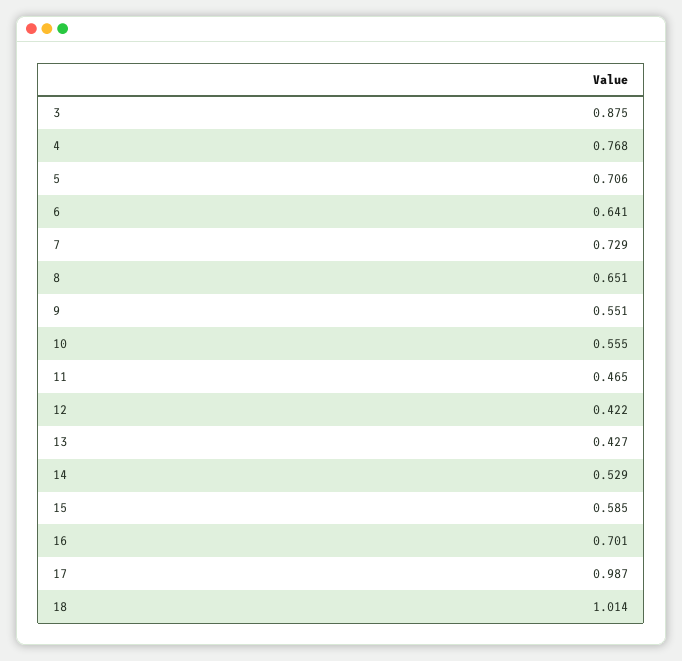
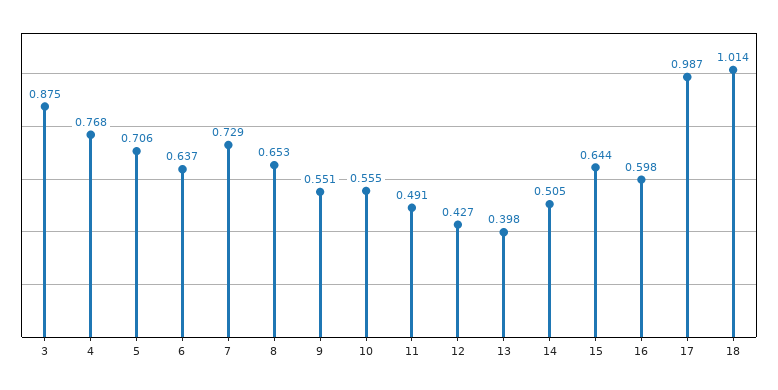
6: 0.641 -> 0.637
8: 0.651 -> 0.653
11: 0.465 -> 0.491
12: 0.422 -> 0.427
13: 0.427 -> 0.398
14: 0.529 -> 0.505
15: 0.585 -> 0.644
16: 0.701 -> 0.598

